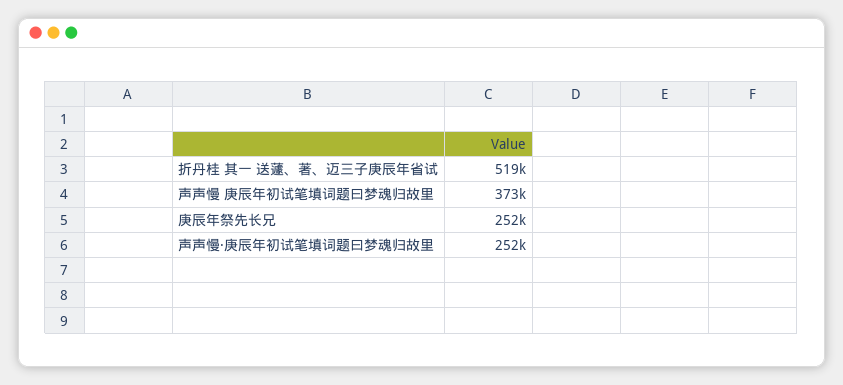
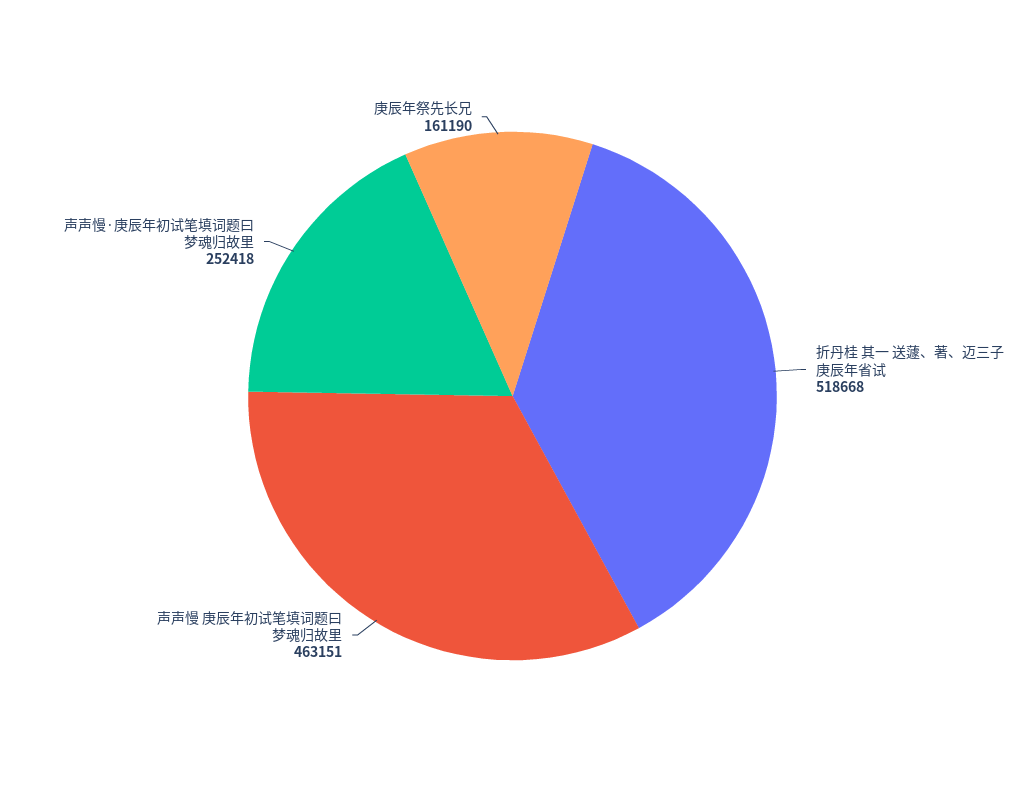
声声慢 庚辰年初试笔填词题曰梦魂归故里: 373000 -> 463151
庚辰年祭先长兄: 252000 -> 161190

